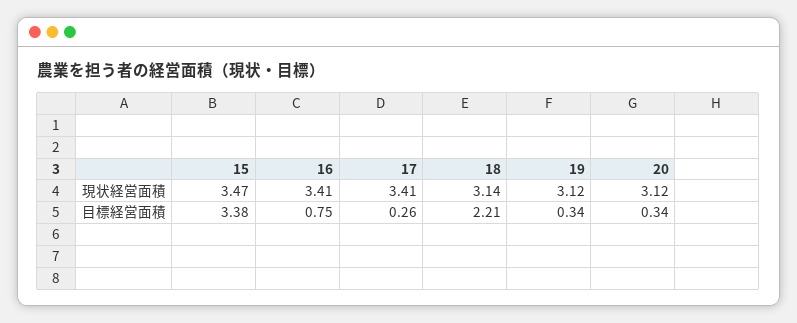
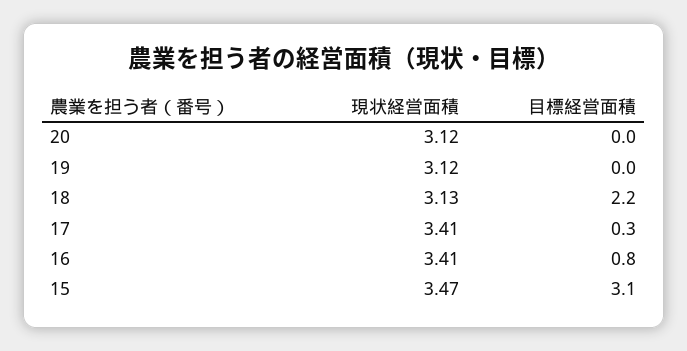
18, 現状経営面積: 3.14 -> 3.13
15, 目標経営面積: 3.38 -> 3.1
19, 目標経営面積: 0.34 -> 0
20, 目標経営面積: 0.34 -> 0

